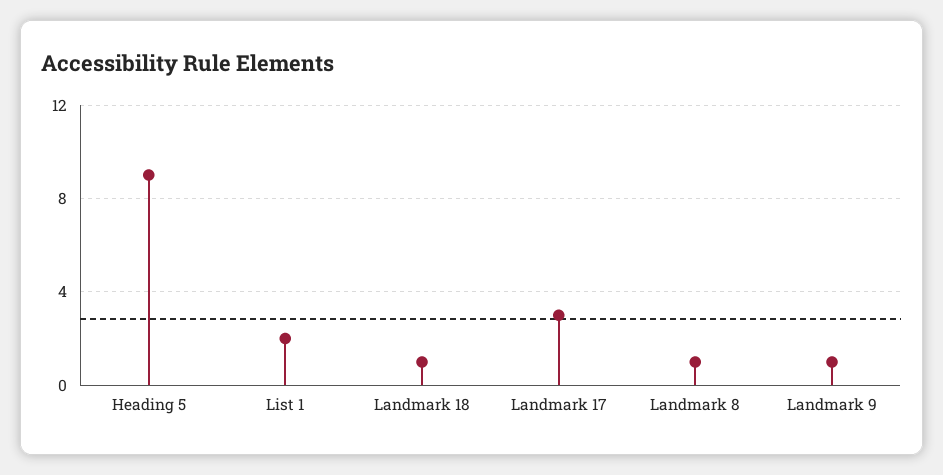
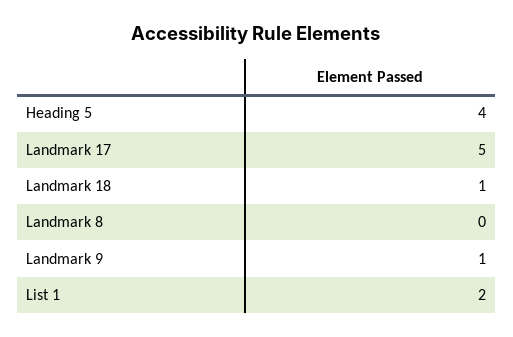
Heading 5: 9 -> 4
Landmark 17: 3 -> 5
Landmark 8: 1 -> 0

